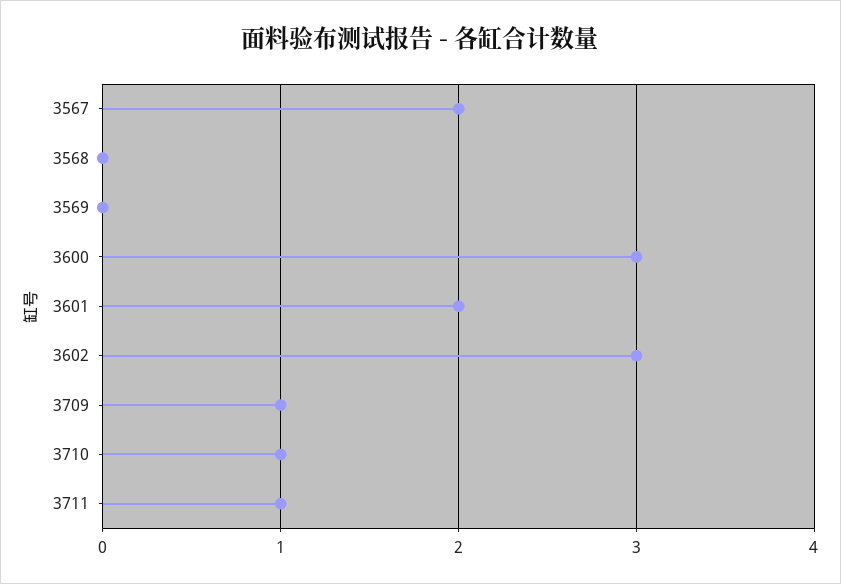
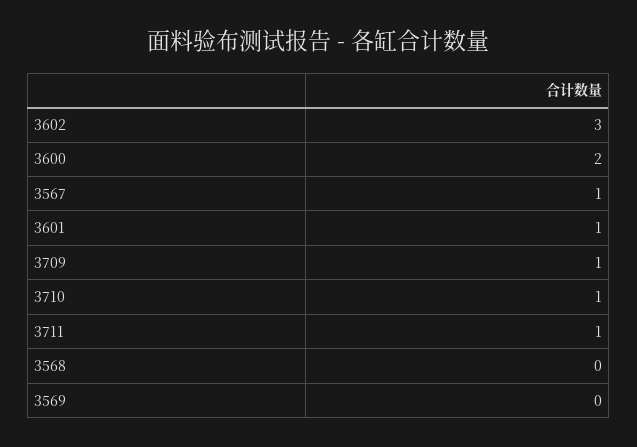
3567: 2 -> 1
3600: 3 -> 2
3601: 2 -> 1

